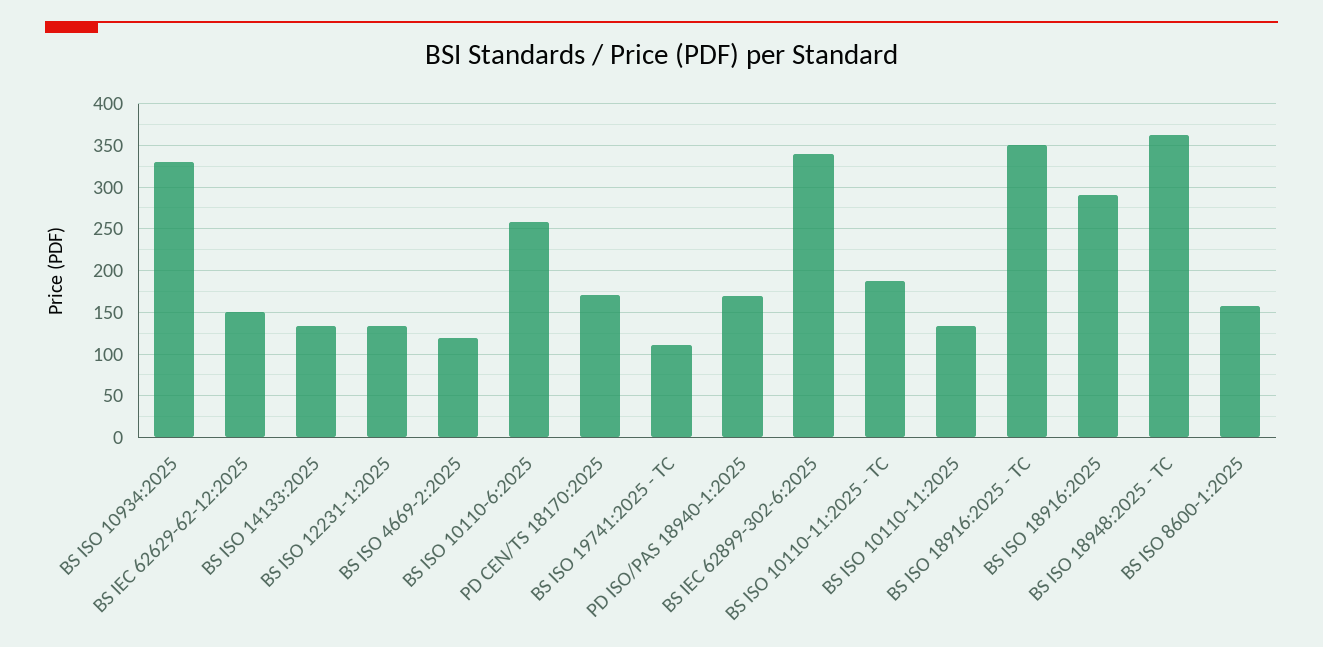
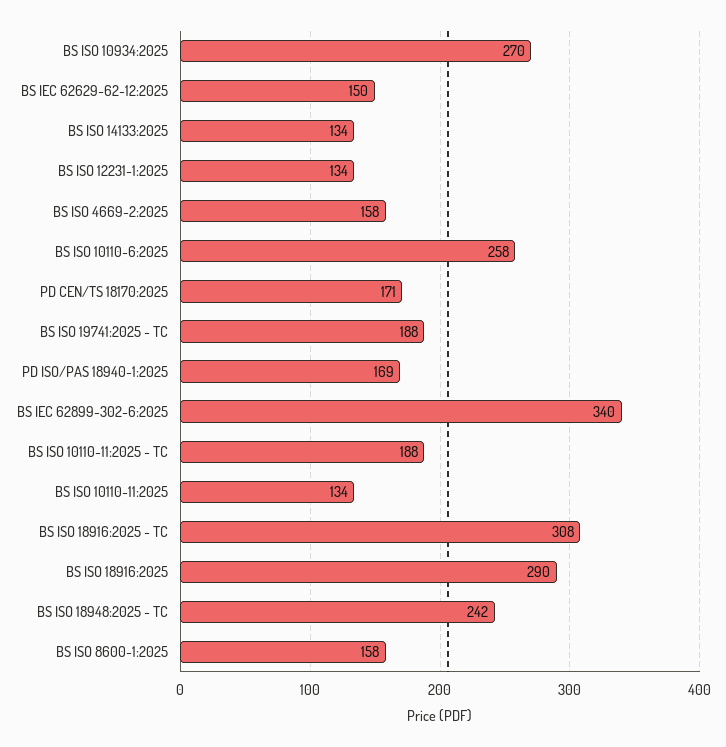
BS ISO 10934:2025: 330 -> 270
BS ISO 4669-2:2025: 120 -> 158
BS ISO 19741:2025 - TC: 110 -> 188
BS ISO 18916:2025 - TC: 350 -> 308
BS ISO 18948:2025 - TC: 360 -> 242

